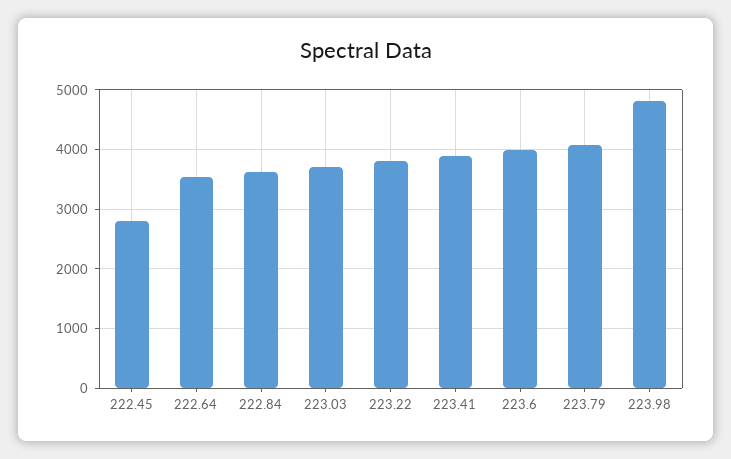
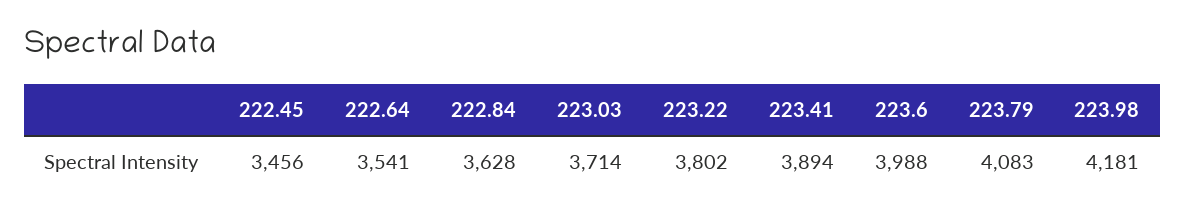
222.45: 2800 -> 3456
223.98: 4800 -> 4181

